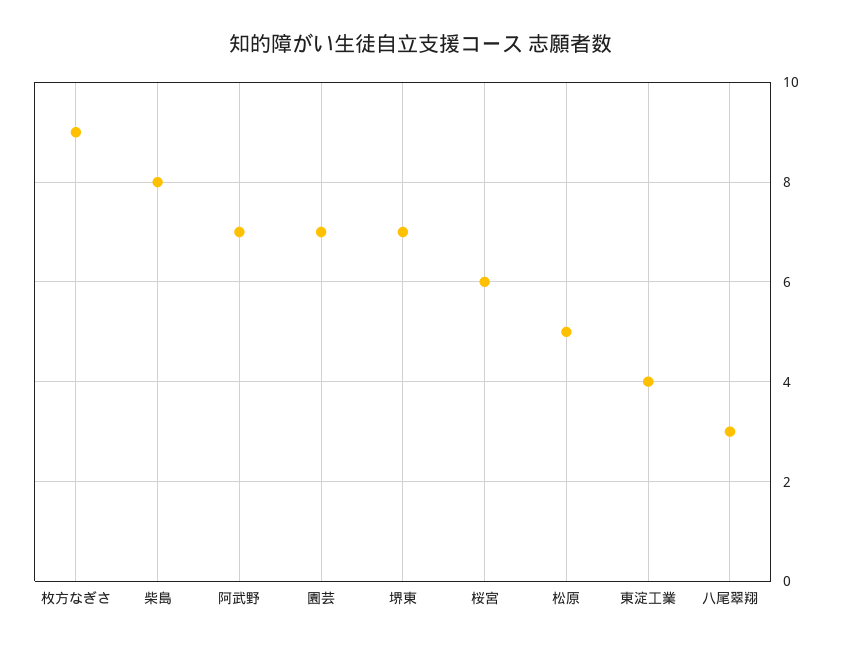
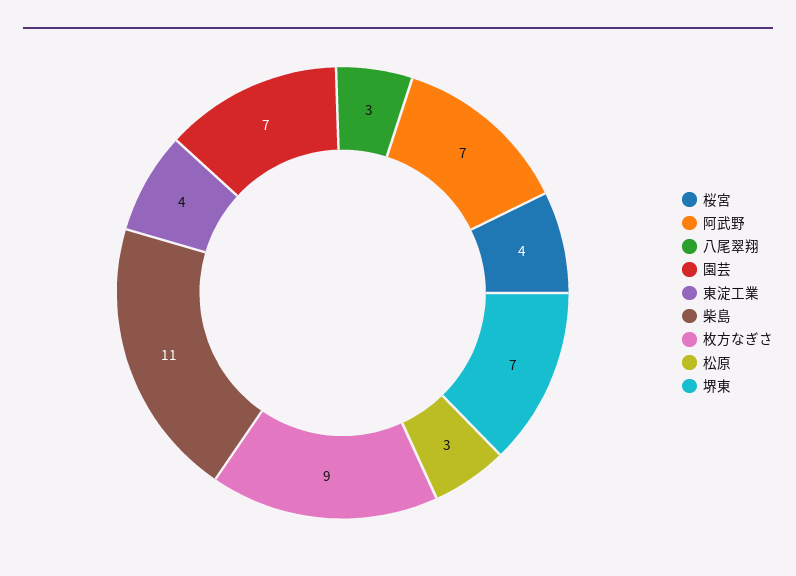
柴島: 8 -> 11
桜宮: 6 -> 4
松原: 5 -> 3

